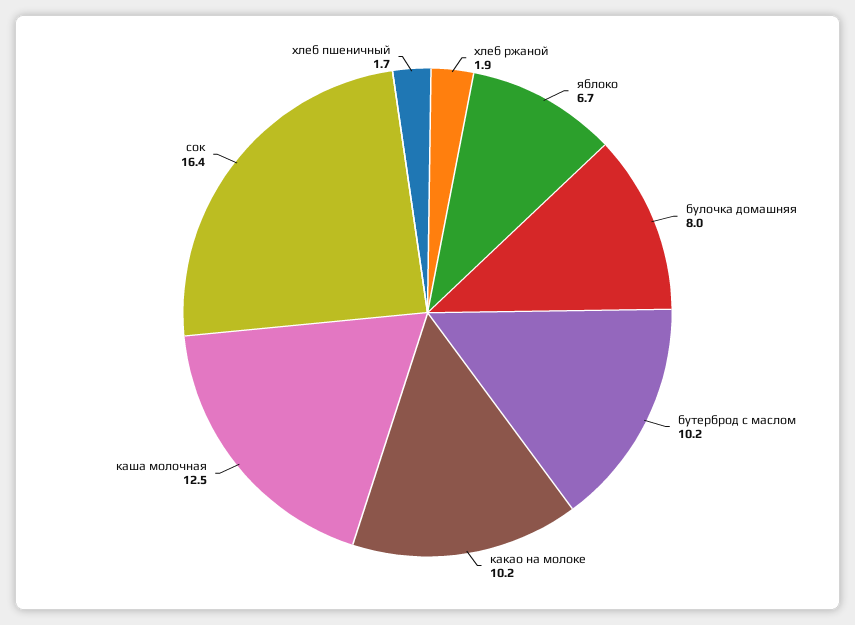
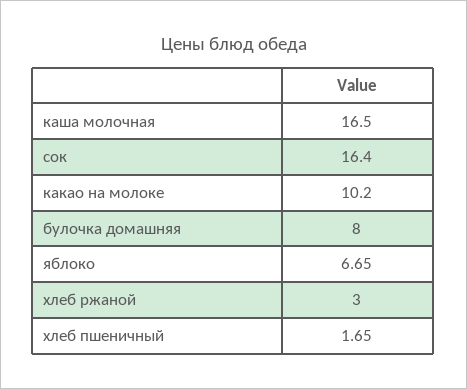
хлеб ржаной: 1.9 -> 3
бутерброд с маслом: 10.2 -> none
каша молочная: 12.5 -> 16.5

